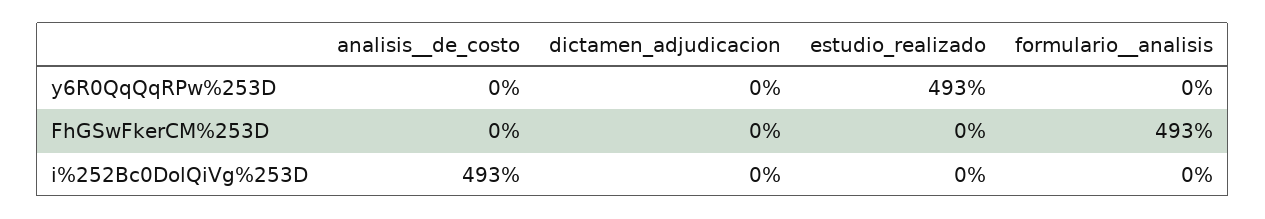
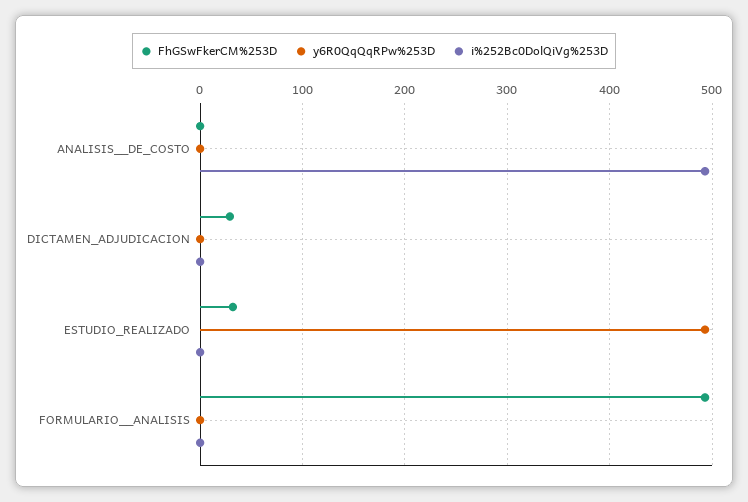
FhGSwFkerCM%253D, dictamen_adjudicacion: 0 -> 30
FhGSwFkerCM%253D, estudio_realizado: 0 -> 30

